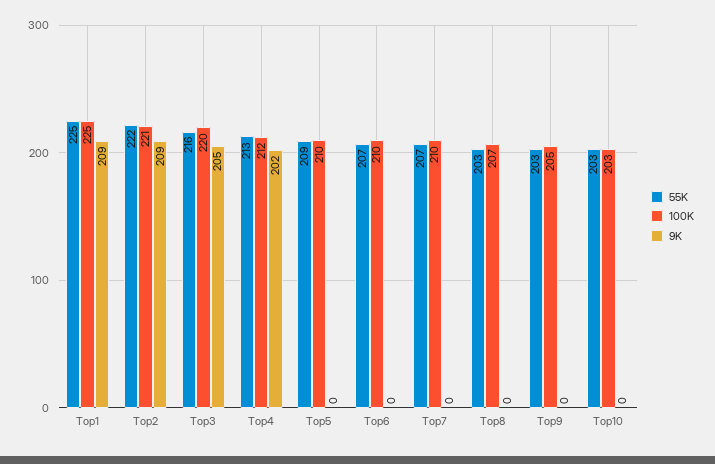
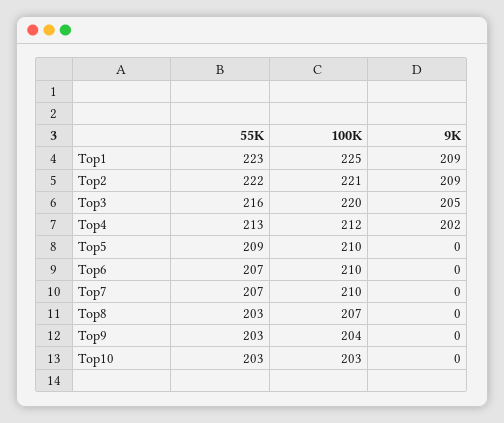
55K, Top1: 225 -> 223
100K, Top9: 205 -> 204

